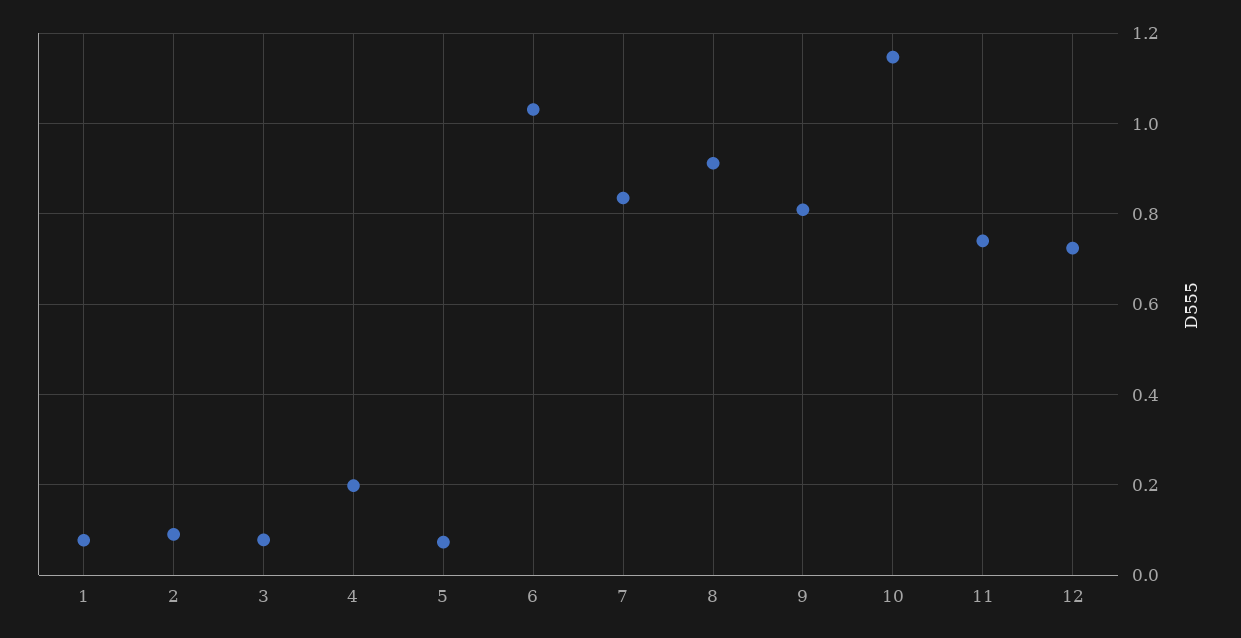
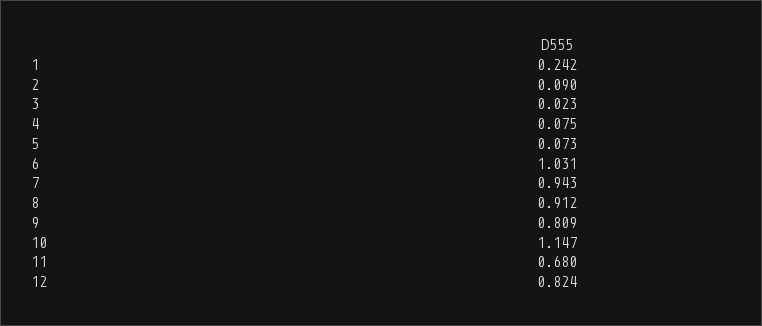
1: 0.08 -> 0.242
3: 0.08 -> 0.023
4: 0.2 -> 0.075
7: 0.84 -> 0.943
11: 0.74 -> 0.68
12: 0.72 -> 0.824

